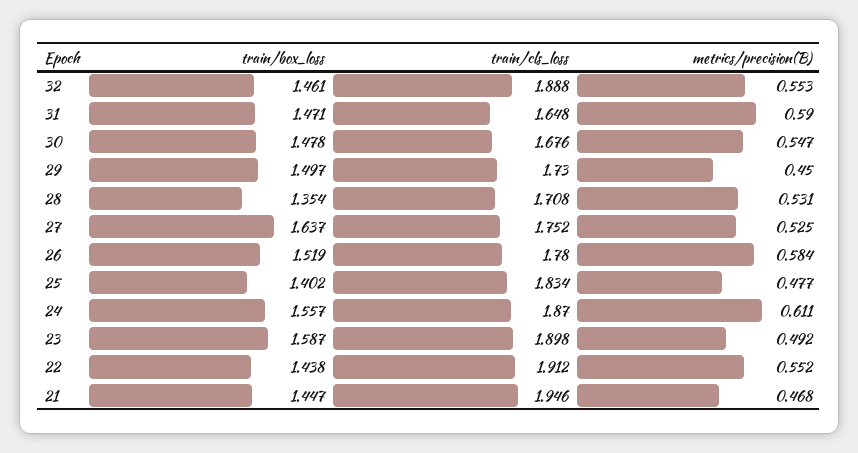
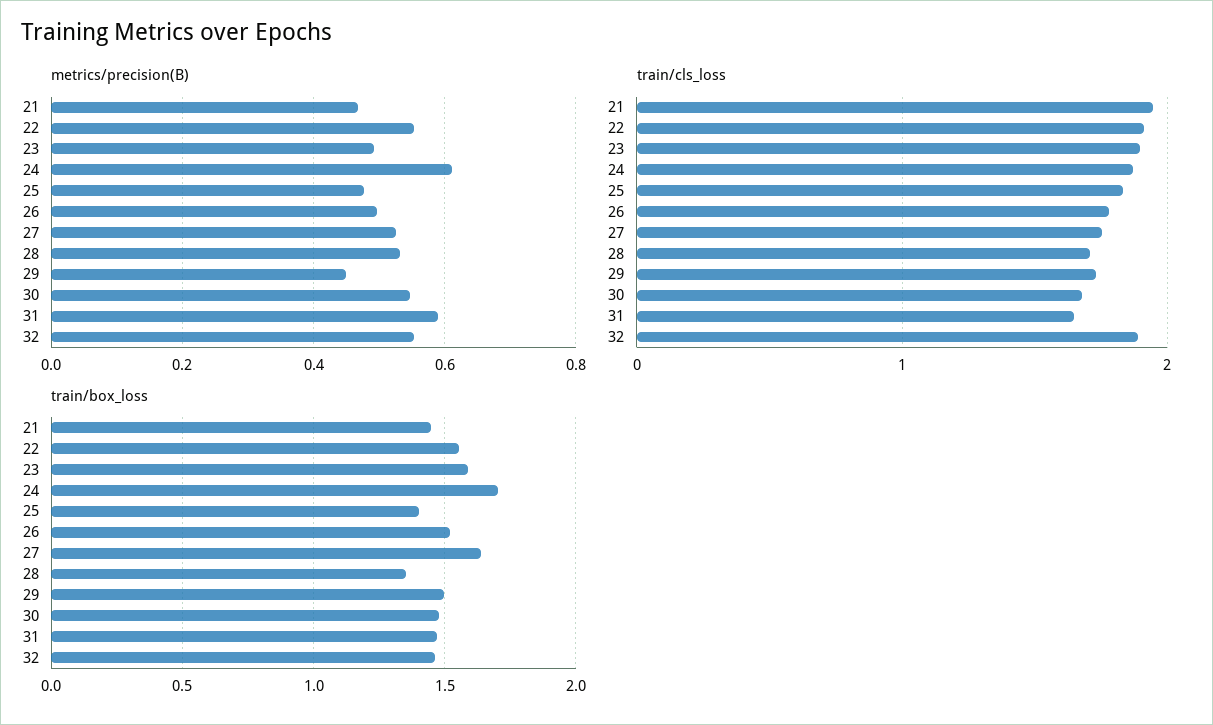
metrics/precision(B), 26: 0.584 -> 0.5
train/box_loss, 24: 1.557 -> 1.7
train/box_loss, 22: 1.438 -> 1.55

